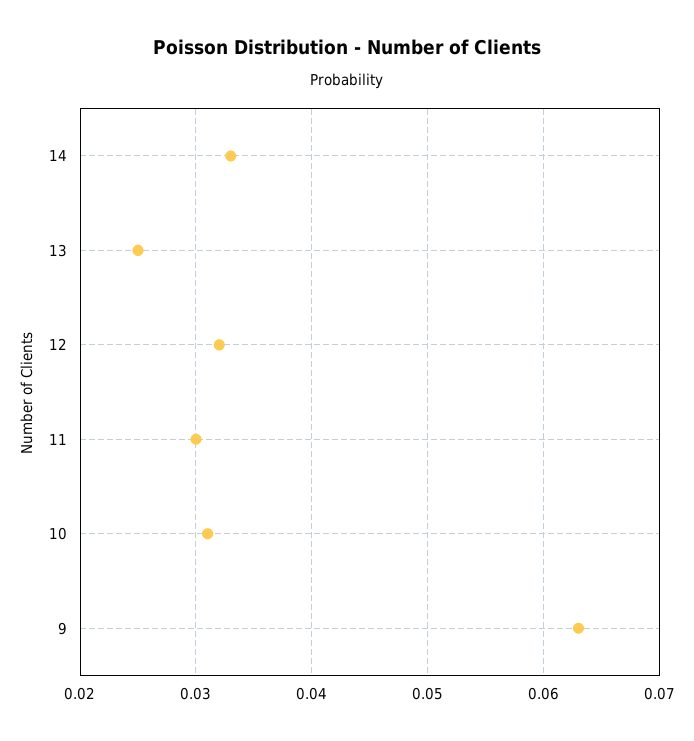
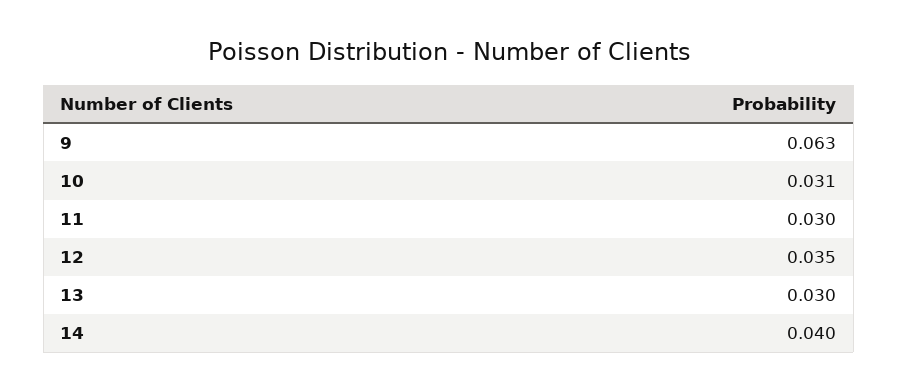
14: 0.033 -> 0.04
13: 0.025 -> 0.03
12: 0.032 -> 0.035

